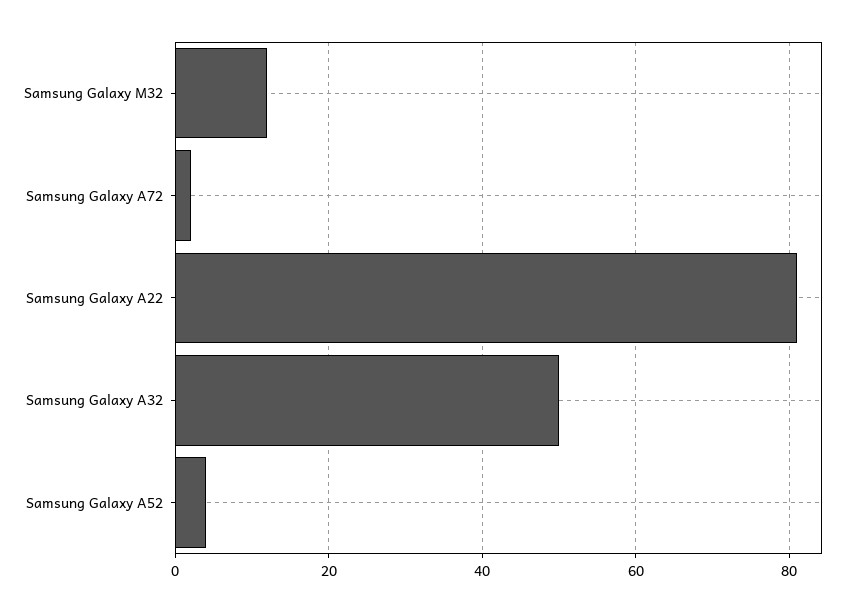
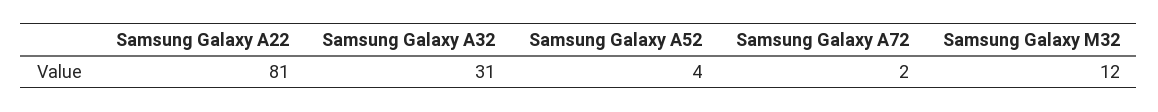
Samsung Galaxy A32: 50 -> 31

